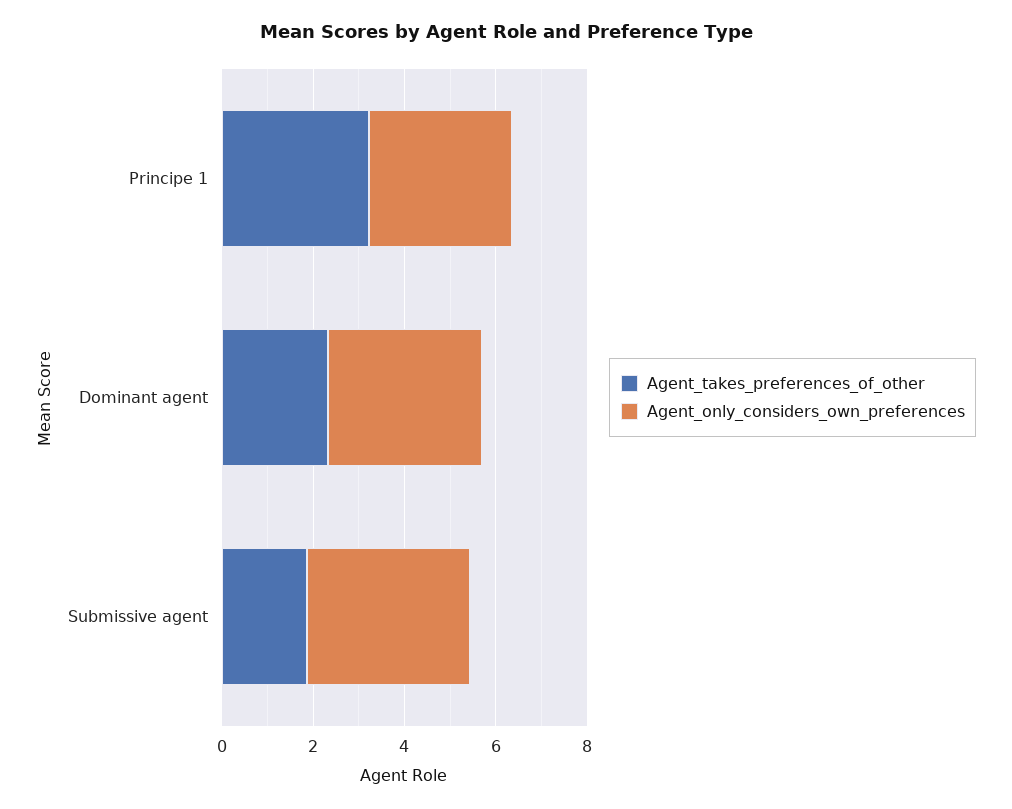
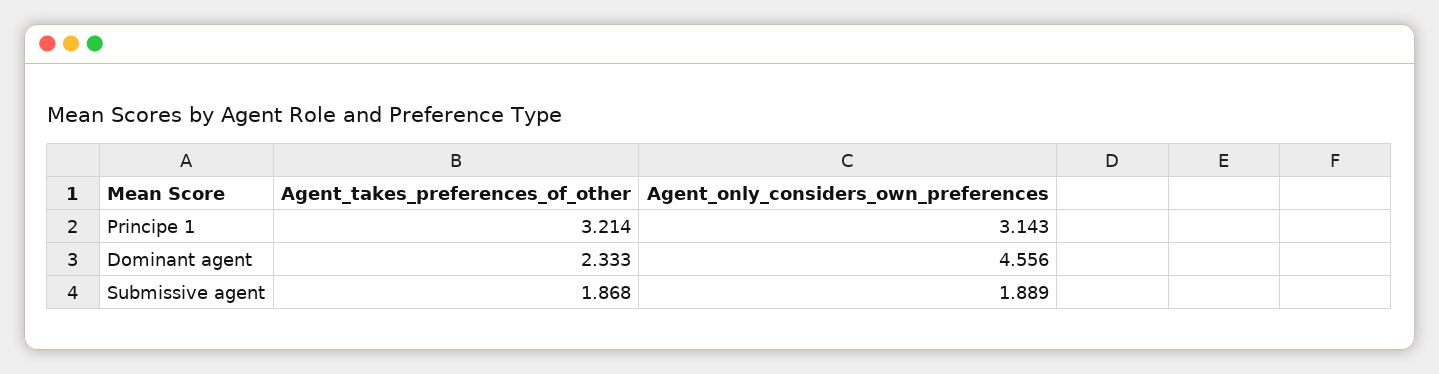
Agent_only_considers_own_preferences, Dominant agent: 3.5 -> 4.556
Agent_only_considers_own_preferences, Submissive agent: 3.5 -> 1.889

